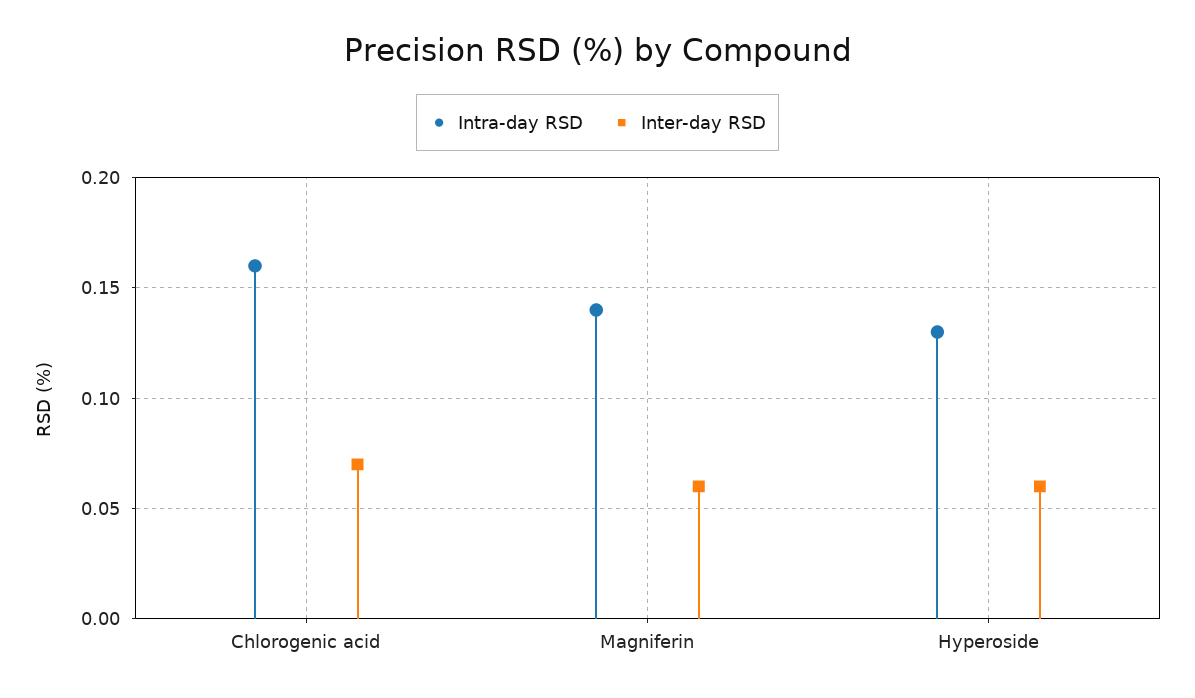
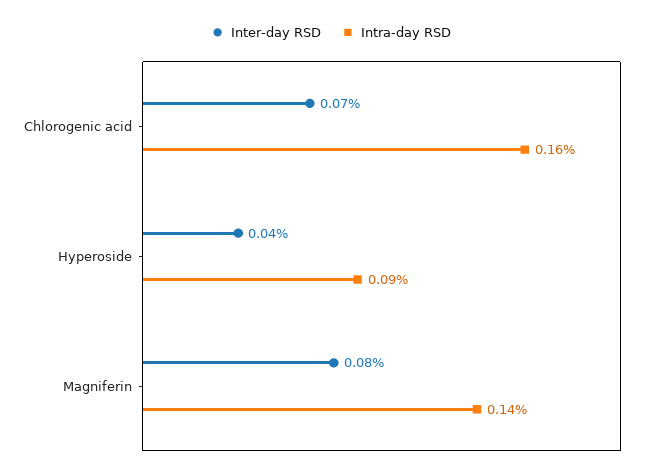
Inter-day RSD, Magniferin: 0.06 -> 0.08
Intra-day RSD, Hyperoside: 0.13 -> 0.09
Inter-day RSD, Hyperoside: 0.06 -> 0.04

